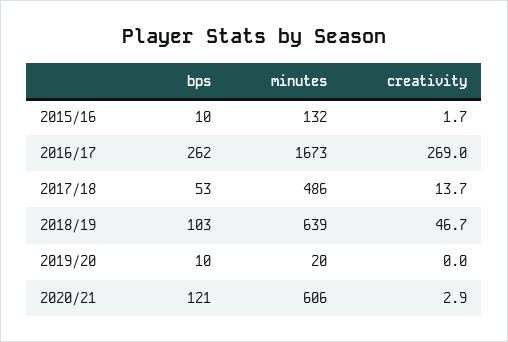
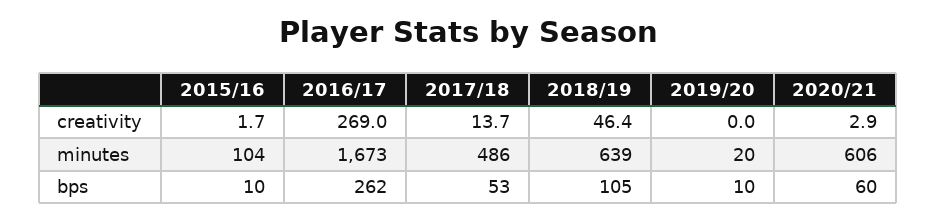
minutes, 2015/16: 132 -> 104
bps, 2018/19: 103 -> 105
creativity, 2018/19: 46.7 -> 46.4
bps, 2020/21: 121 -> 60

